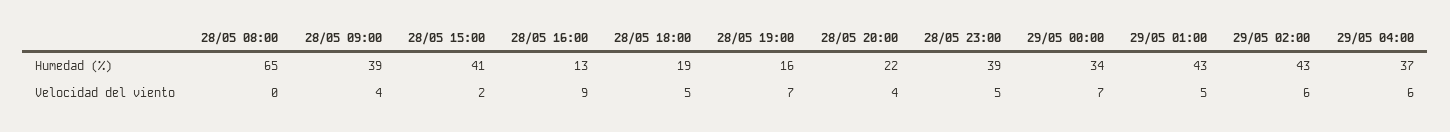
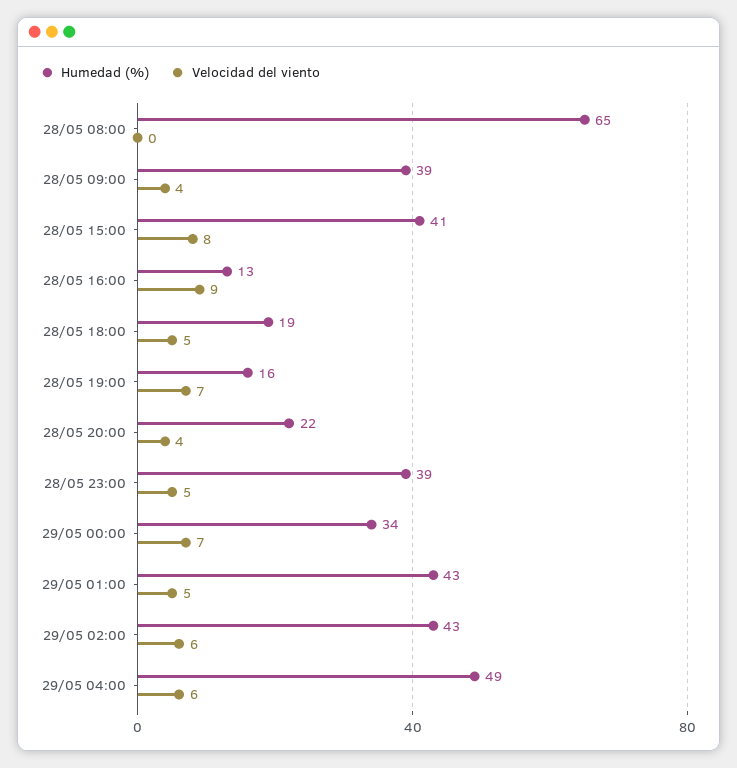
Humedad (%), 29/05 04:00: 37 -> 49
Velocidad del viento, 28/05 15:00: 2 -> 8

